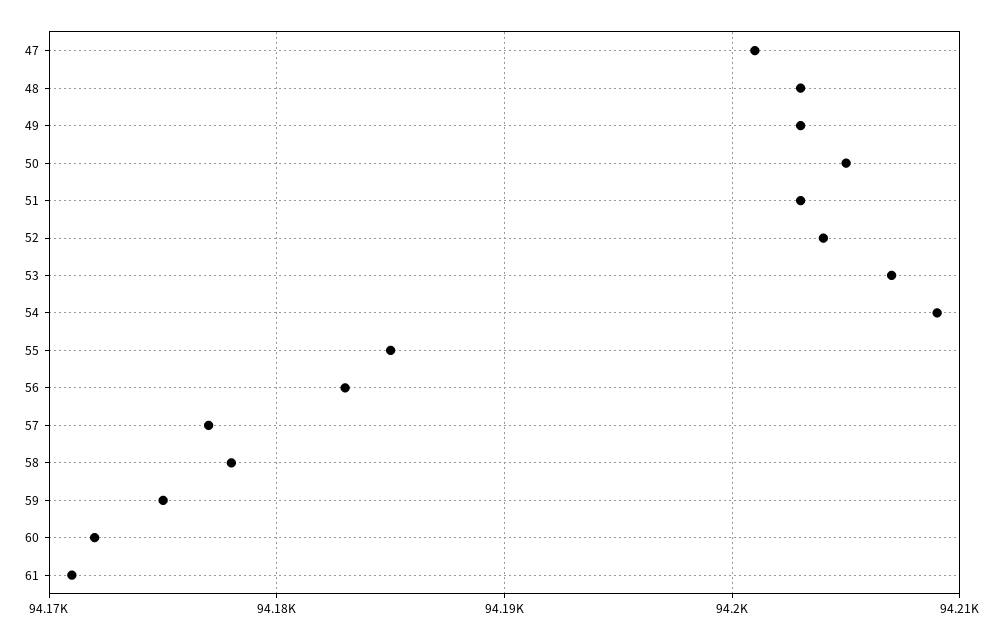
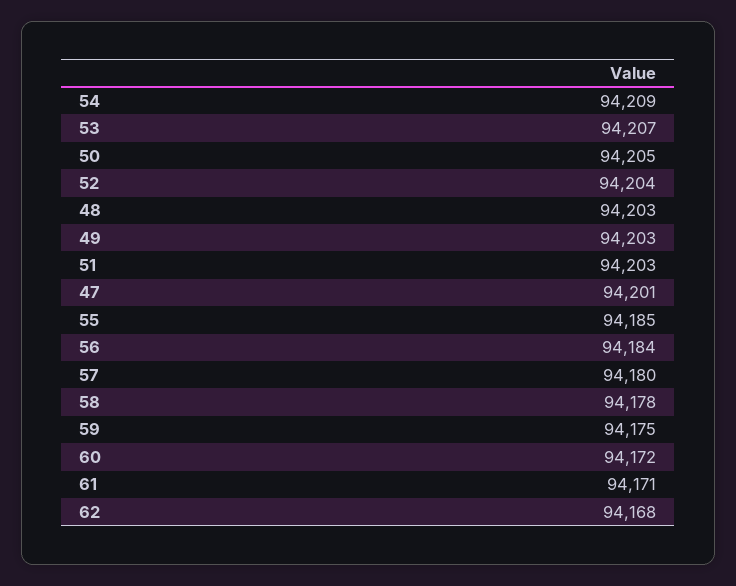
56: 94183 -> 94184
57: 94177 -> 94180
62: none -> 94168

